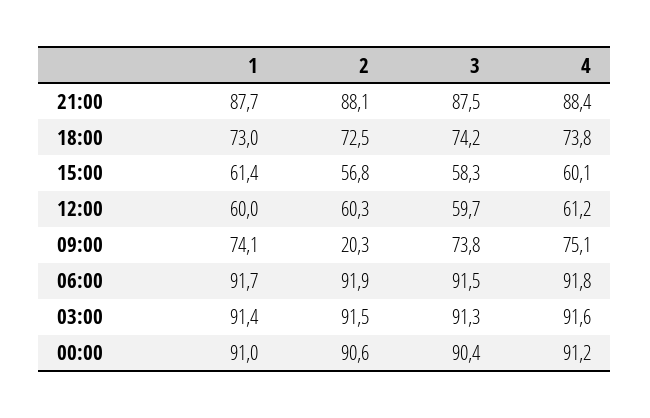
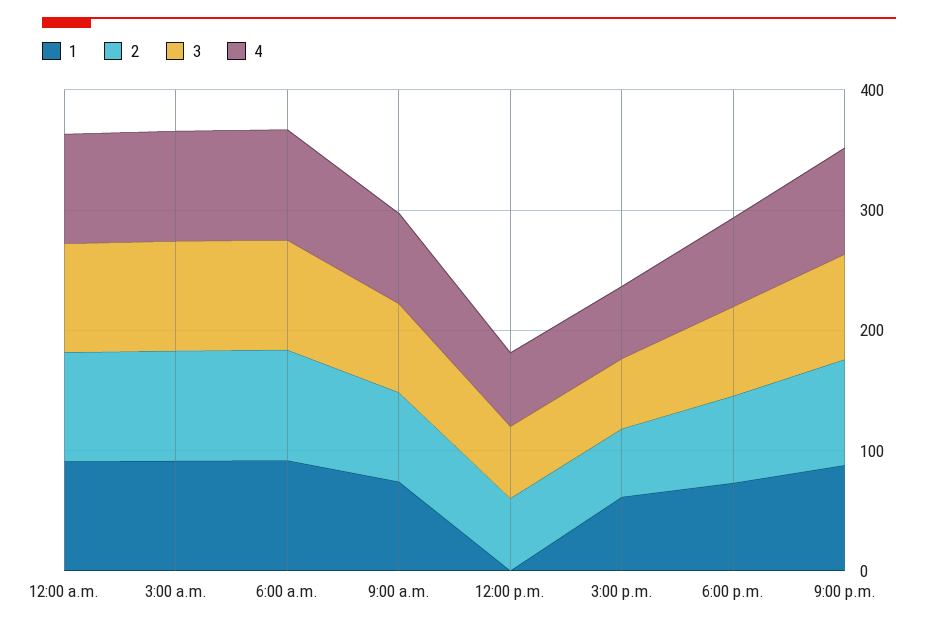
1, 12:00: 60 -> 0
2, 09:00: 20.3 -> 80

